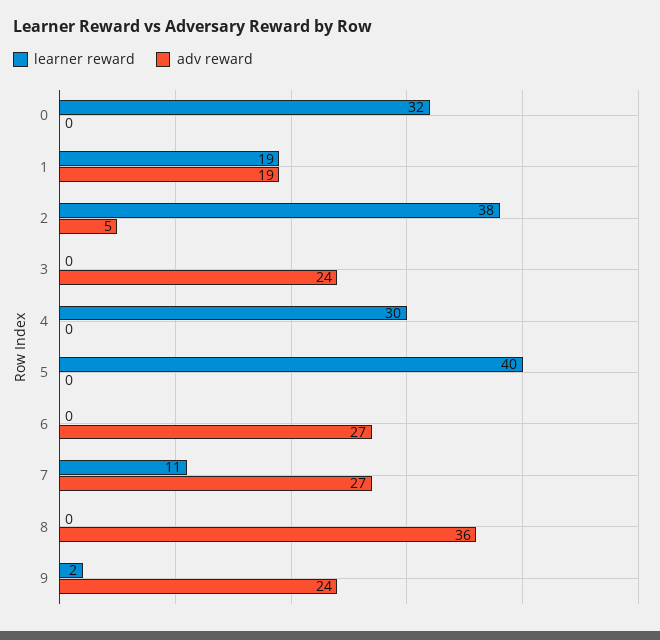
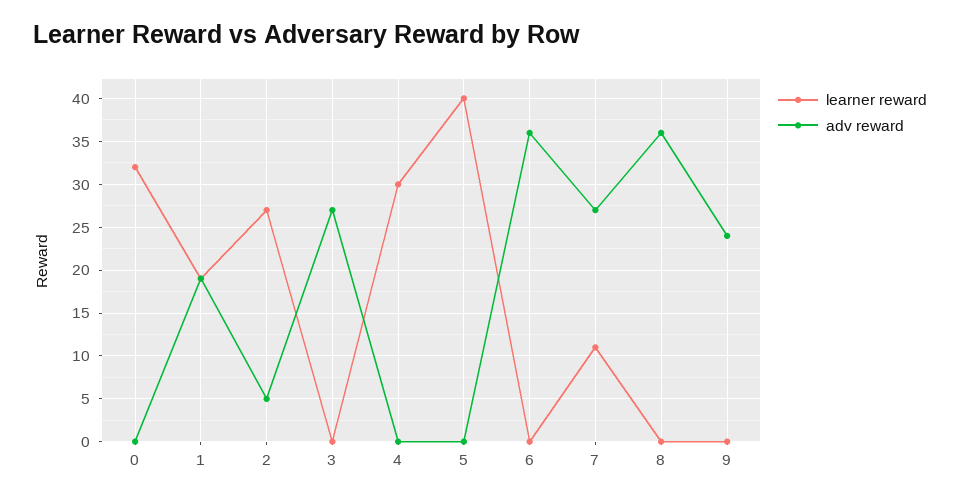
learner reward, 2: 38 -> 27
adv reward, 3: 24 -> 27
adv reward, 6: 27 -> 36
learner reward, 9: 2 -> 0

